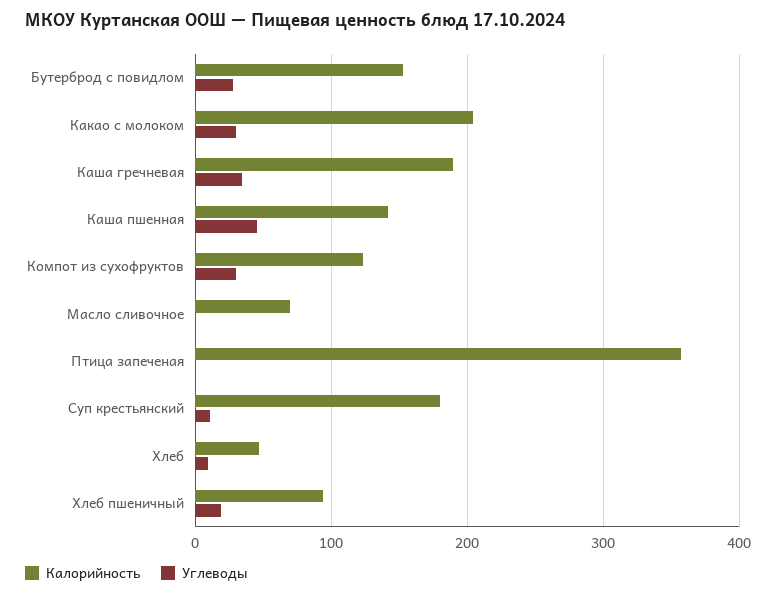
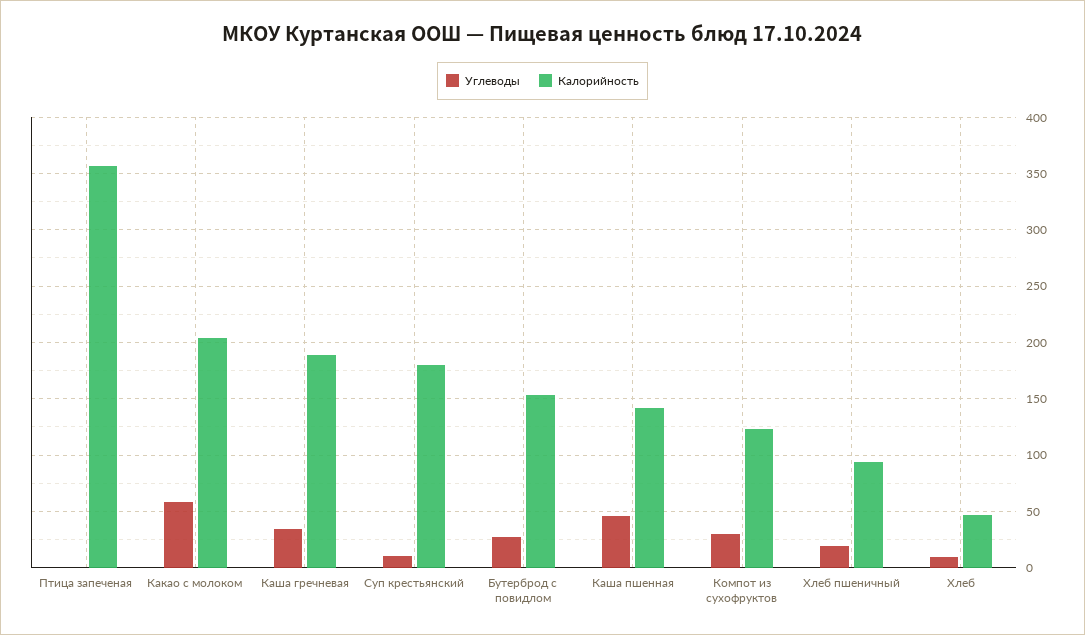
Углеводы, Какао с молоком: 30 -> 60
Калорийность, Масло сливочное: 70 -> none
Углеводы, Масло сливочное: 0 -> none

